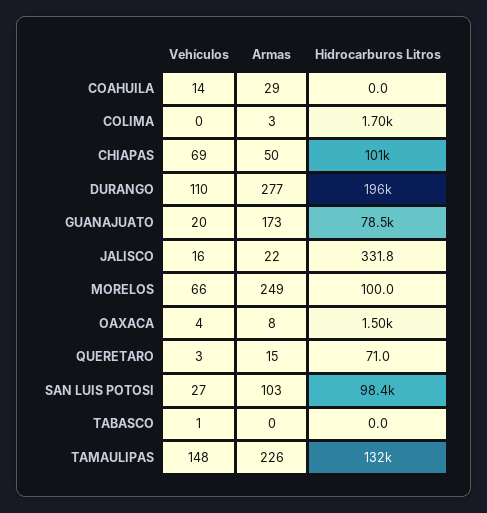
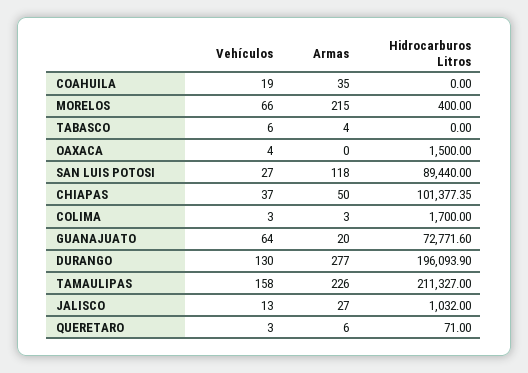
Vehículos, COAHUILA: 14 -> 19
Armas, COAHUILA: 29 -> 35
Vehículos, COLIMA: 0 -> 3
Vehículos, CHIAPAS: 69 -> 37
Vehículos, DURANGO: 110 -> 130
Vehículos, GUANAJUATO: 20 -> 64
Armas, GUANAJUATO: 173 -> 20
Hidrocarburos Litros, GUANAJUATO: 78500 -> 72771.6
Vehículos, JALISCO: 16 -> 13
Armas, JALISCO: 22 -> 27
Hidrocarburos Litros, JALISCO: 331.8 -> 1032
Armas, MORELOS: 249 -> 215
Hidrocarburos Litros, MORELOS: 100 -> 400
Armas, OAXACA: 8 -> 0
Armas, QUERETARO: 15 -> 6
Armas, SAN LUIS POTOSI: 103 -> 118
Hidrocarburos Litros, SAN LUIS POTOSI: 98400 -> 89440
Vehículos, TABASCO: 1 -> 6
Armas, TABASCO: 0 -> 4
Vehículos, TAMAULIPAS: 148 -> 158
Hidrocarburos Litros, TAMAULIPAS: 132000 -> 211327

